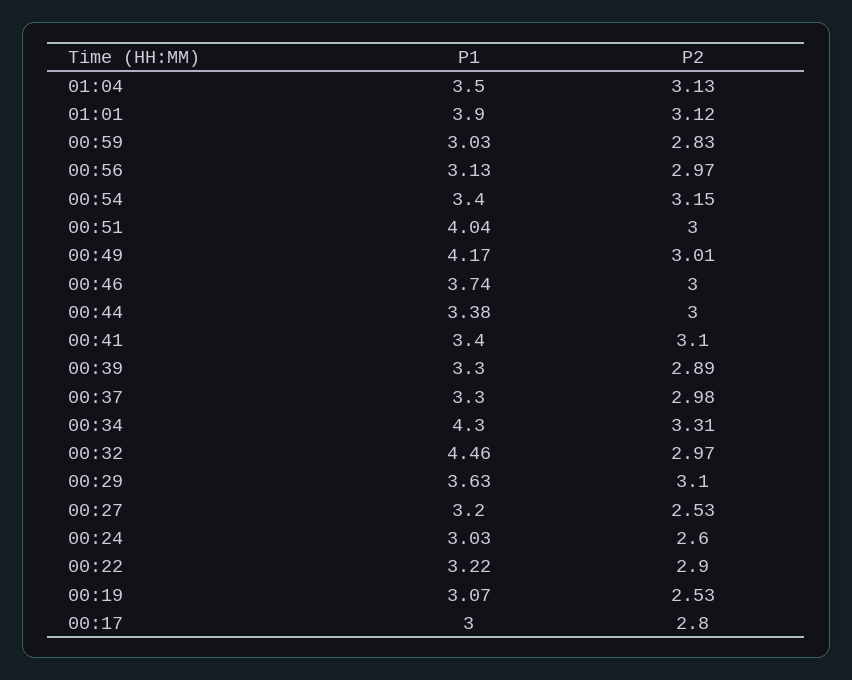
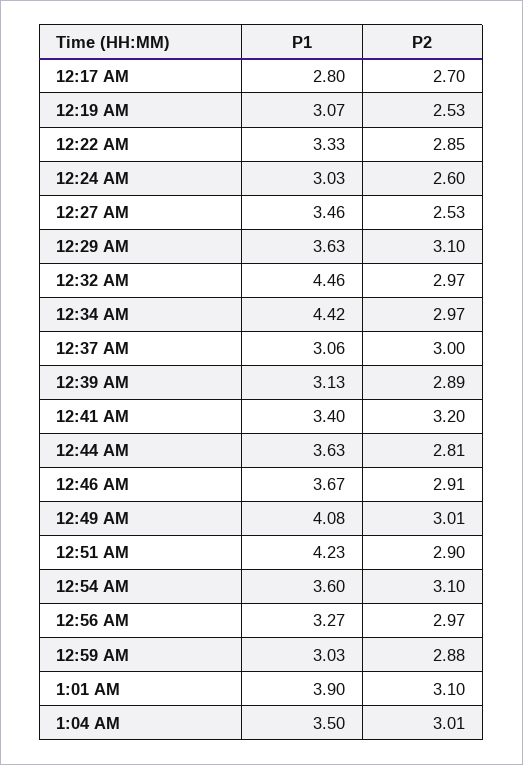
P2, 01:04: 3.13 -> 3.01
P2, 01:01: 3.12 -> 3.1
P2, 00:59: 2.83 -> 2.88
P1, 00:56: 3.13 -> 3.27
P1, 00:54: 3.4 -> 3.6
P2, 00:54: 3.15 -> 3.1
P1, 00:51: 4.04 -> 4.23
P2, 00:51: 3 -> 2.9
P1, 00:49: 4.17 -> 4.08
P1, 00:46: 3.74 -> 3.67
P2, 00:46: 3 -> 2.91
P1, 00:44: 3.38 -> 3.63
P2, 00:44: 3 -> 2.81
P2, 00:41: 3.1 -> 3.2
P1, 00:39: 3.3 -> 3.13
P1, 00:37: 3.3 -> 3.06
P2, 00:37: 2.98 -> 3
P1, 00:34: 4.3 -> 4.42
P2, 00:34: 3.31 -> 2.97
P1, 00:27: 3.2 -> 3.46
P1, 00:22: 3.22 -> 3.33
P2, 00:22: 2.9 -> 2.85
P1, 00:17: 3 -> 2.8
P2, 00:17: 2.8 -> 2.7

